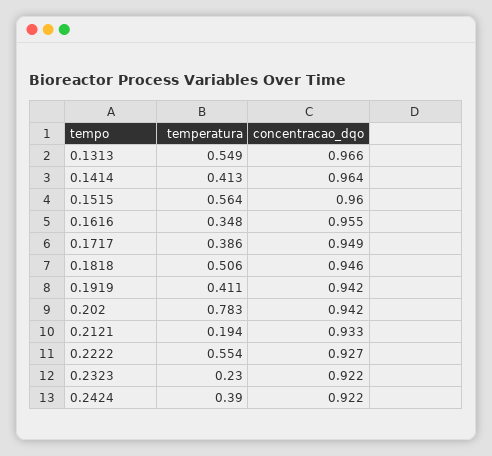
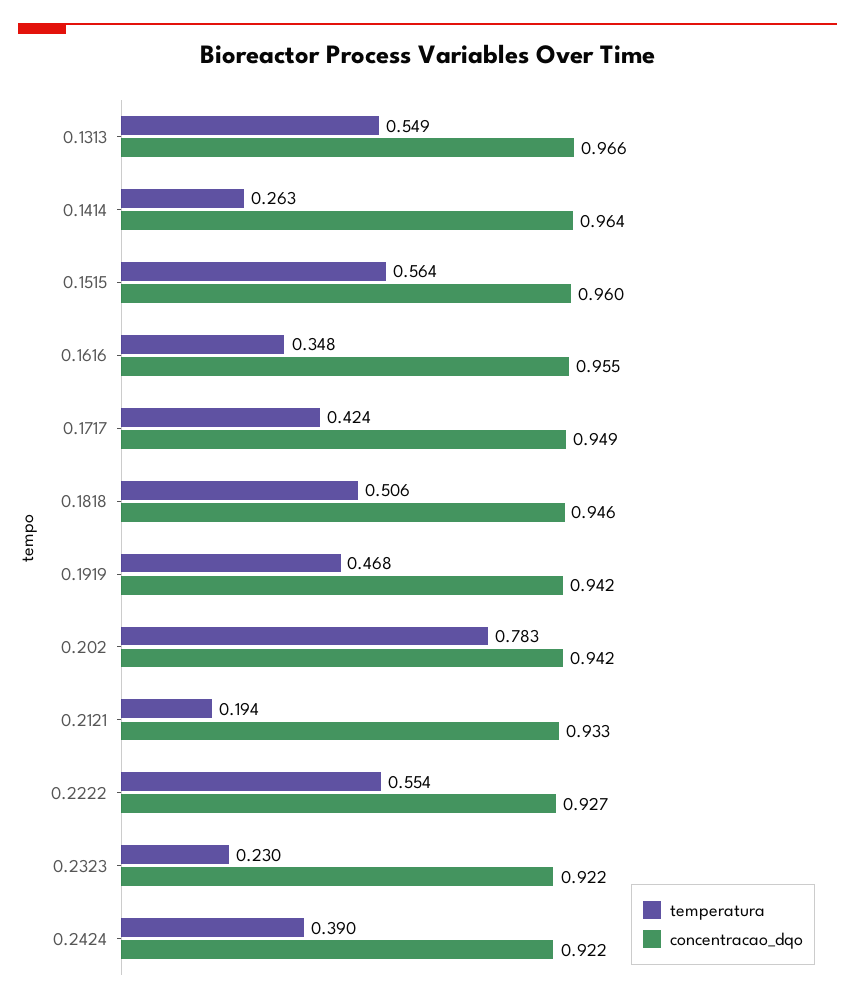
temperatura, 0.1414: 0.413 -> 0.263
temperatura, 0.1717: 0.386 -> 0.424
temperatura, 0.1919: 0.411 -> 0.468

